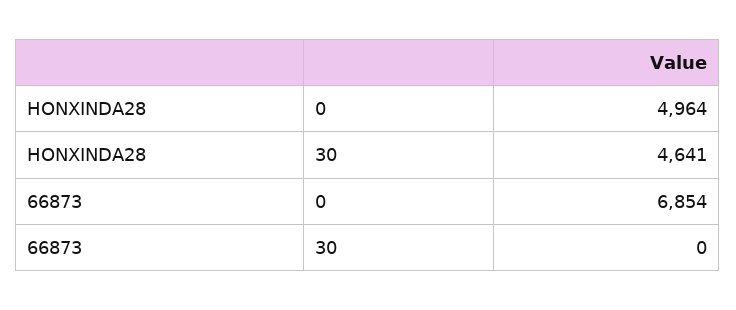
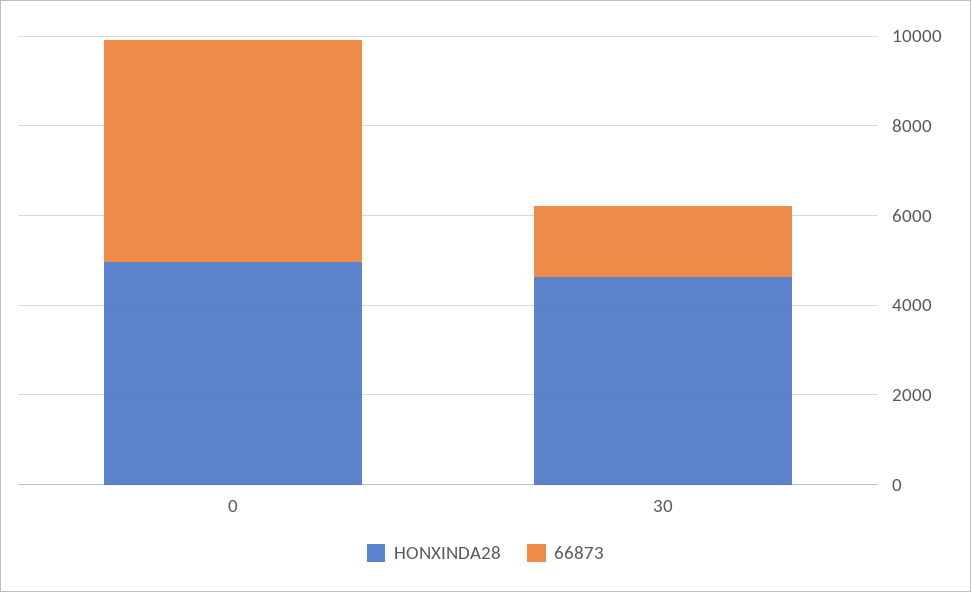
66873, 0: 6854 -> 5000
66873, 30: 0 -> 1500

